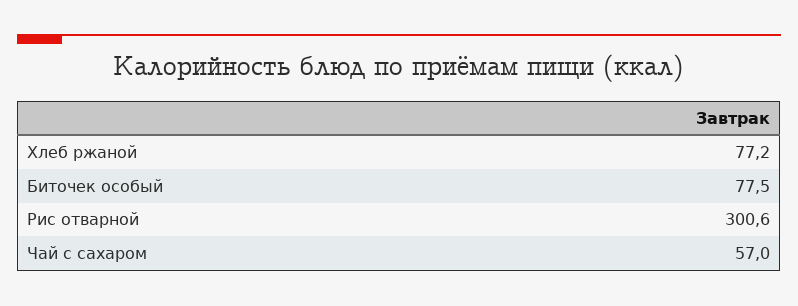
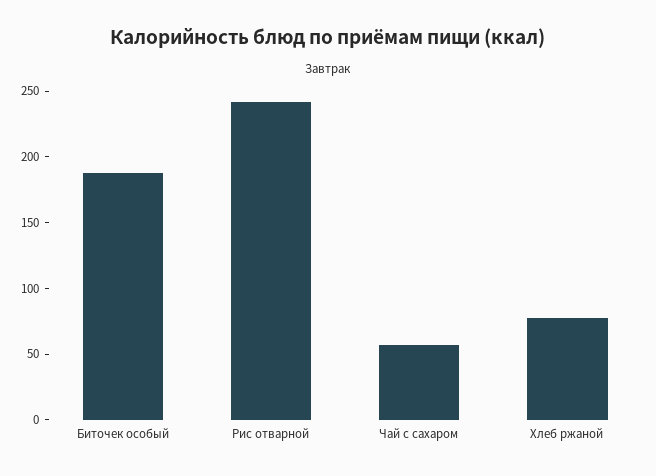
Биточек особый: 77.5 -> 190
Рис отварной: 300.6 -> 240

